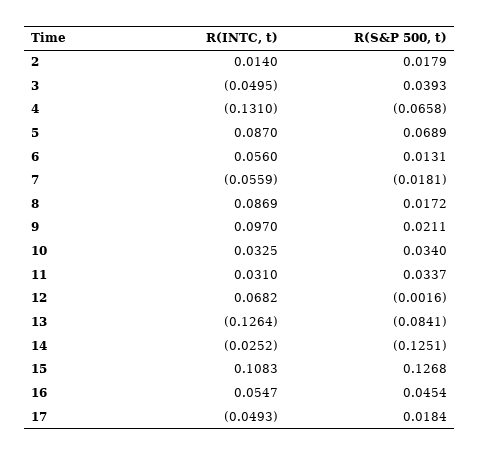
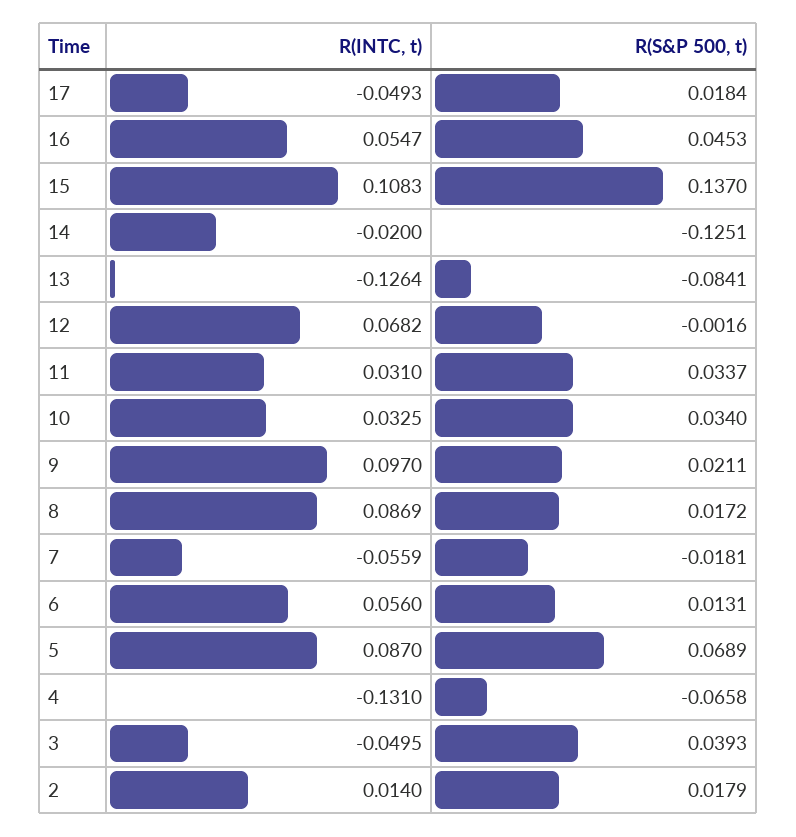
R(INTC, t), 14: -0.0252 -> -0.02
R(S&P 500, t), 15: 0.1268 -> 0.137
R(S&P 500, t), 16: 0.0454 -> 0.0453

